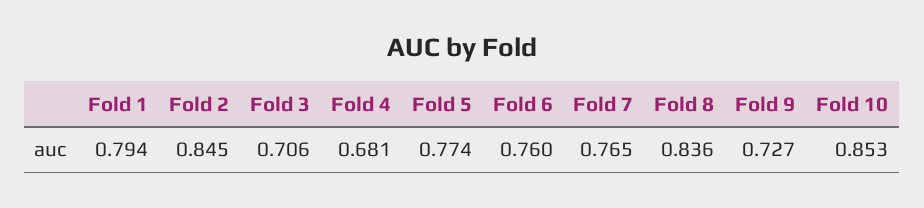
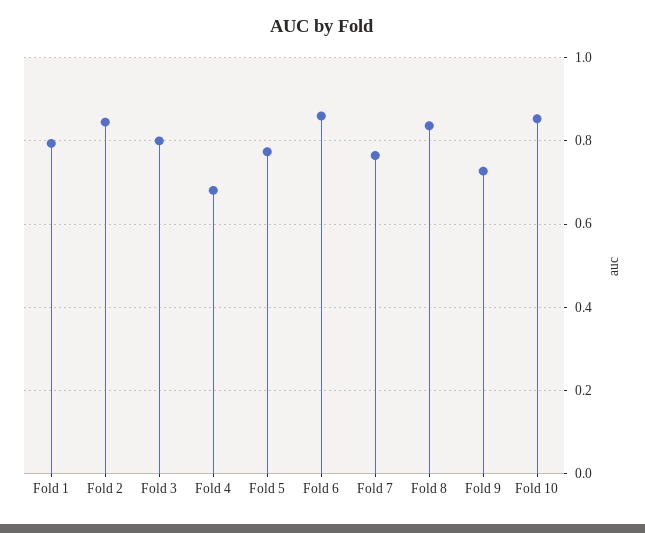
Fold 3: 0.706 -> 0.8
Fold 6: 0.76 -> 0.86

